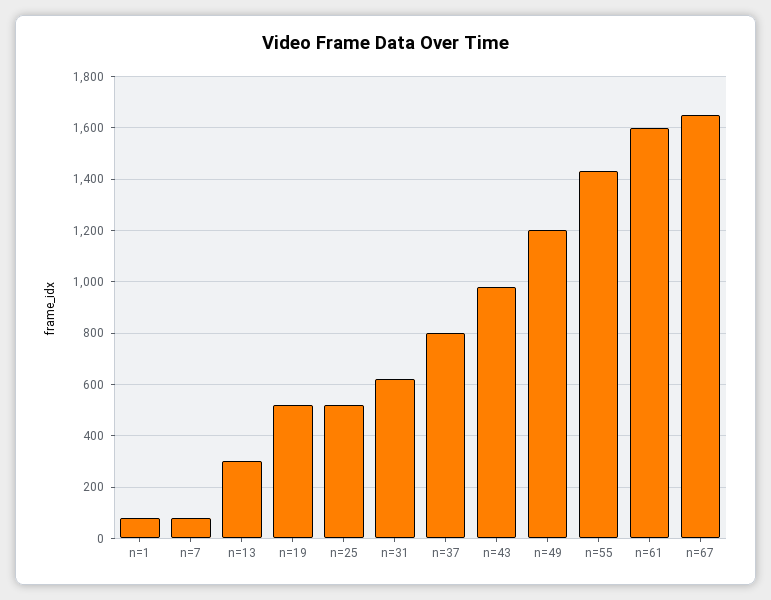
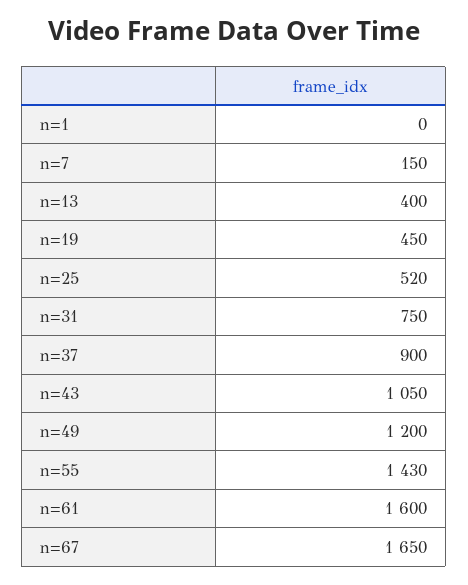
n=1: 75 -> 0
n=7: 75 -> 150
n=13: 300 -> 400
n=19: 525 -> 450
n=31: 625 -> 750
n=37: 800 -> 900
n=43: 975 -> 1050

